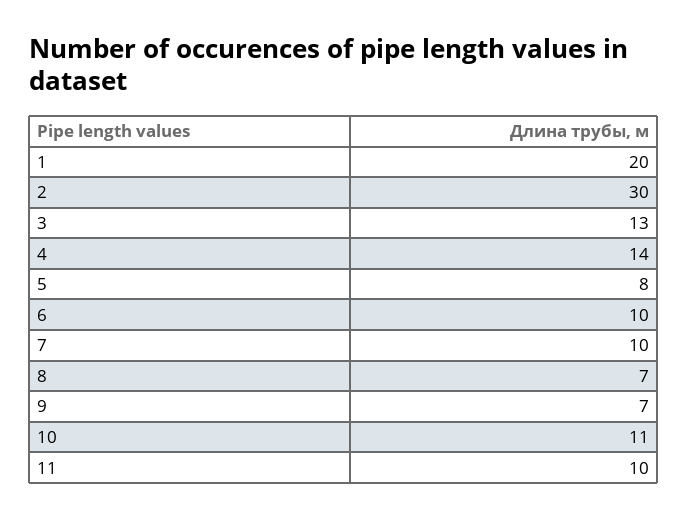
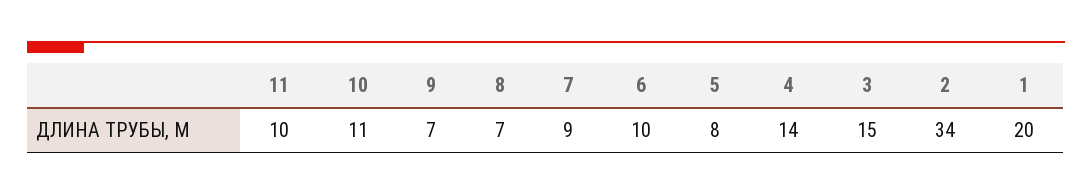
2: 30 -> 34
3: 13 -> 15
7: 10 -> 9

